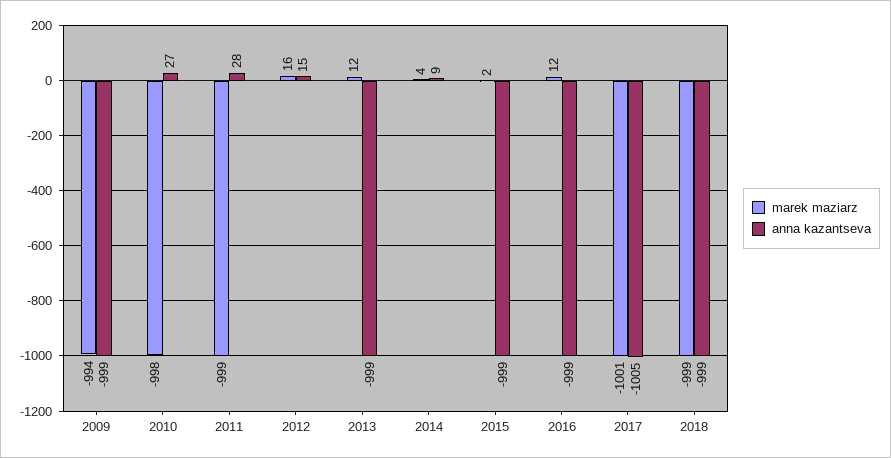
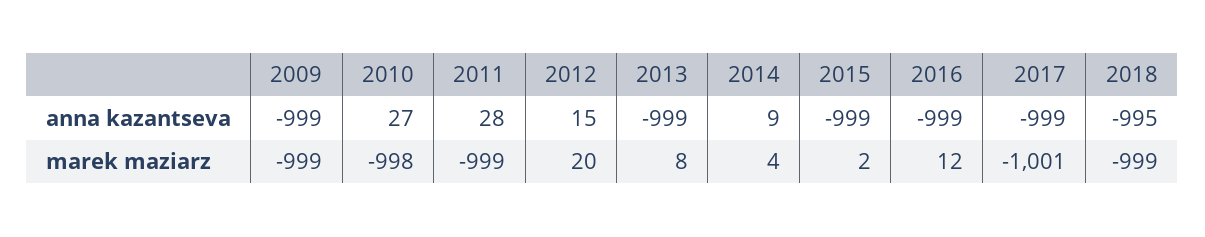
marek maziarz, 2009: -994 -> -999
marek maziarz, 2012: 16 -> 20
marek maziarz, 2013: 12 -> 8
anna kazantseva, 2017: -1005 -> -999
anna kazantseva, 2018: -999 -> -995

